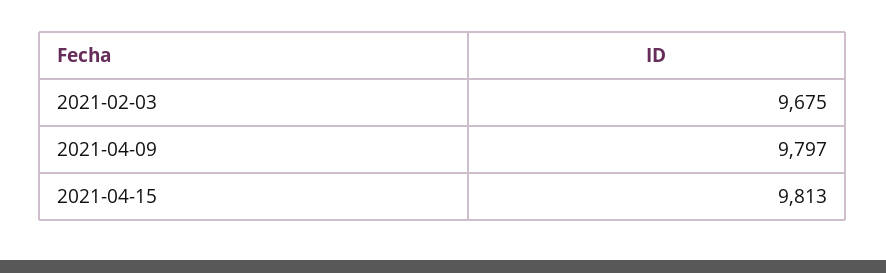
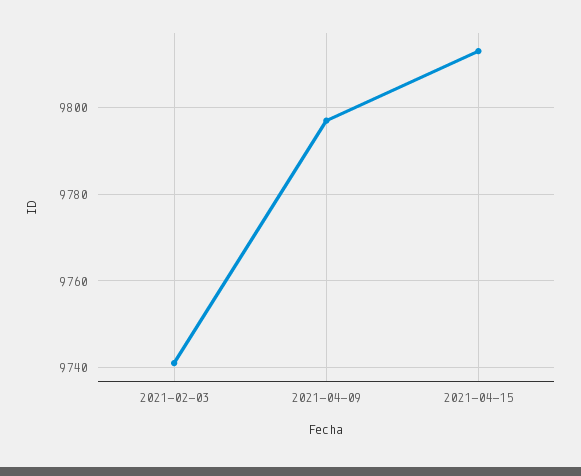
2021-02-03: 9675 -> 9740

